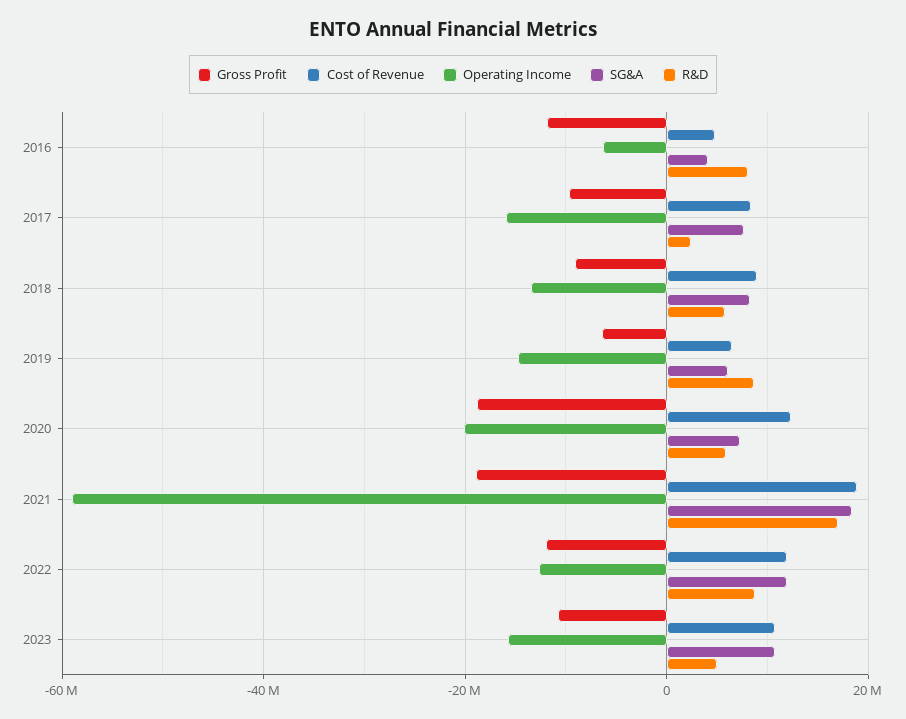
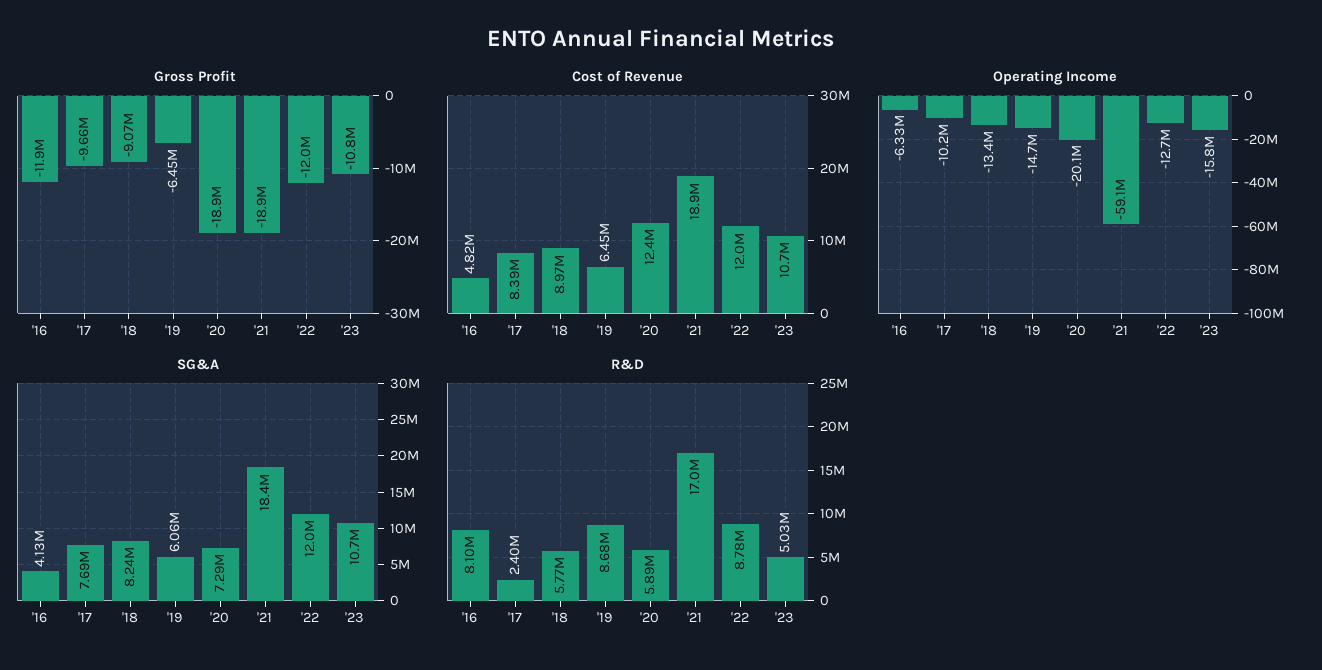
Operating Income, 2017: -16000000 -> -10200000

